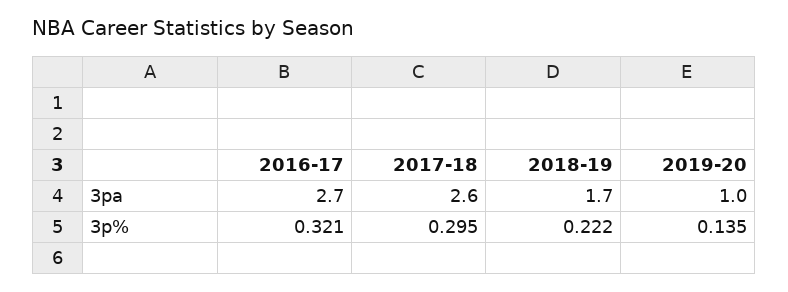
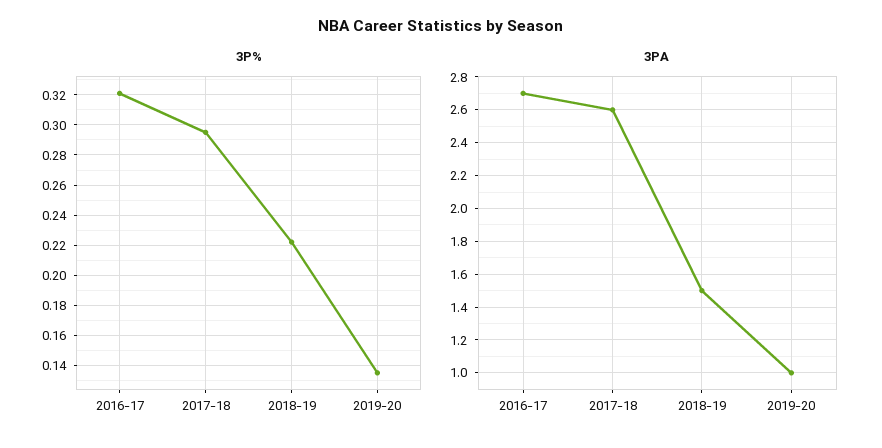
3pa, 2018-19: 1.7 -> 1.5

